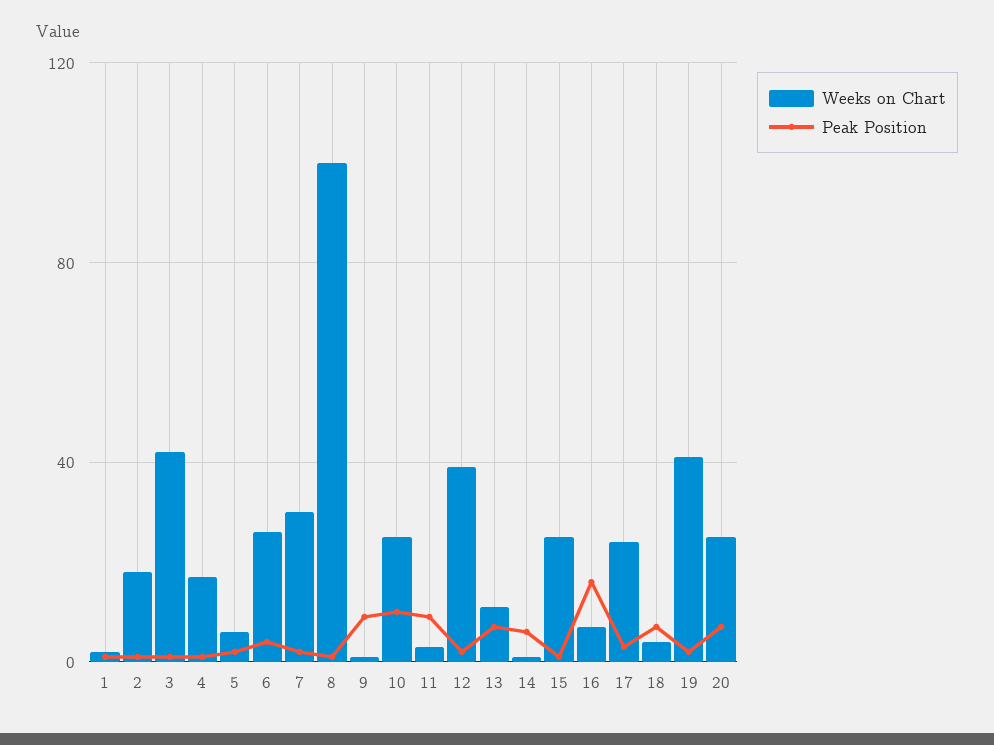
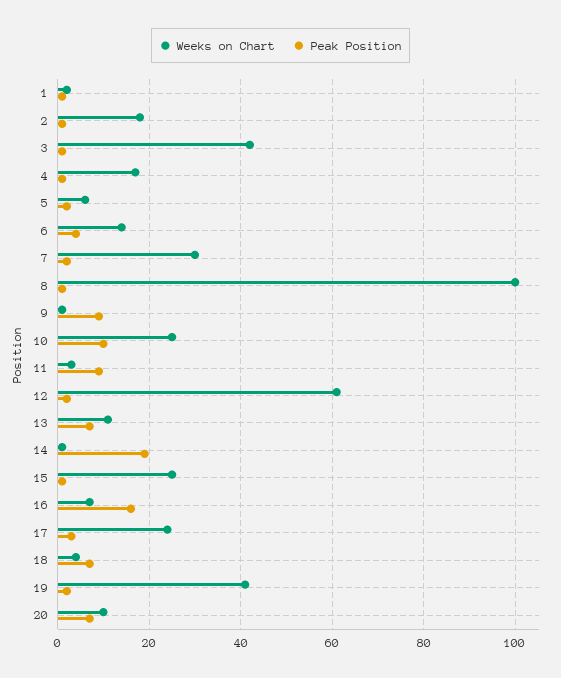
Weeks on Chart, 6: 25 -> 15
Weeks on Chart, 12: 40 -> 60
Peak Position, 14: 5 -> 20
Weeks on Chart, 20: 25 -> 10

